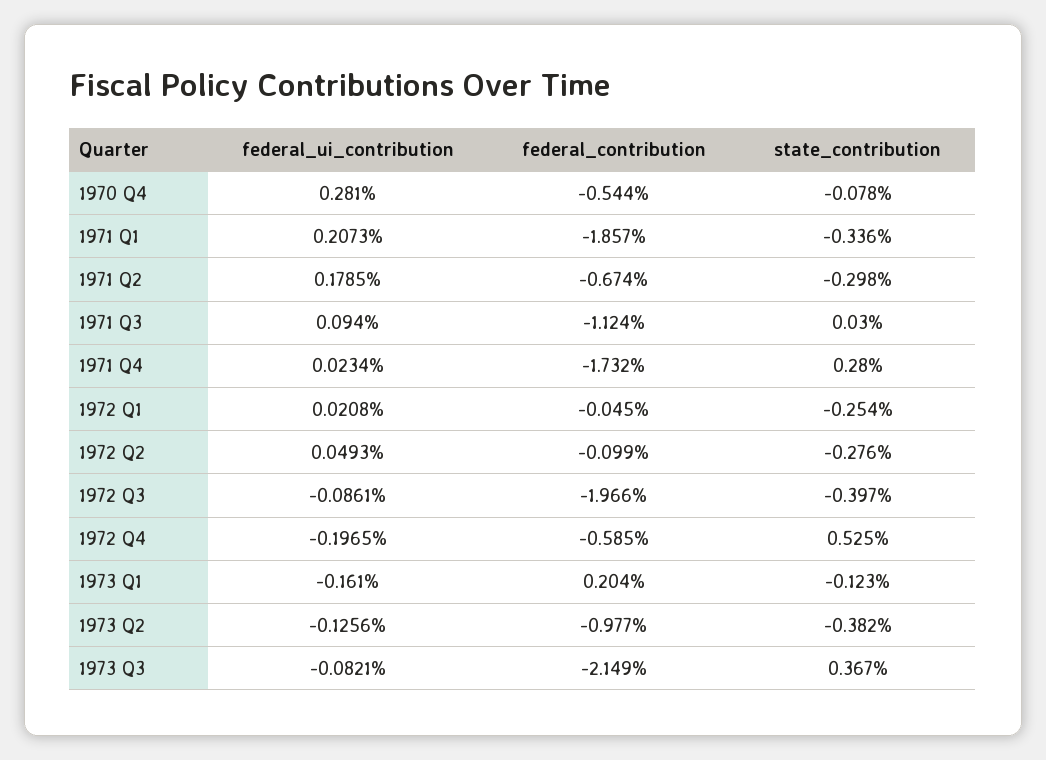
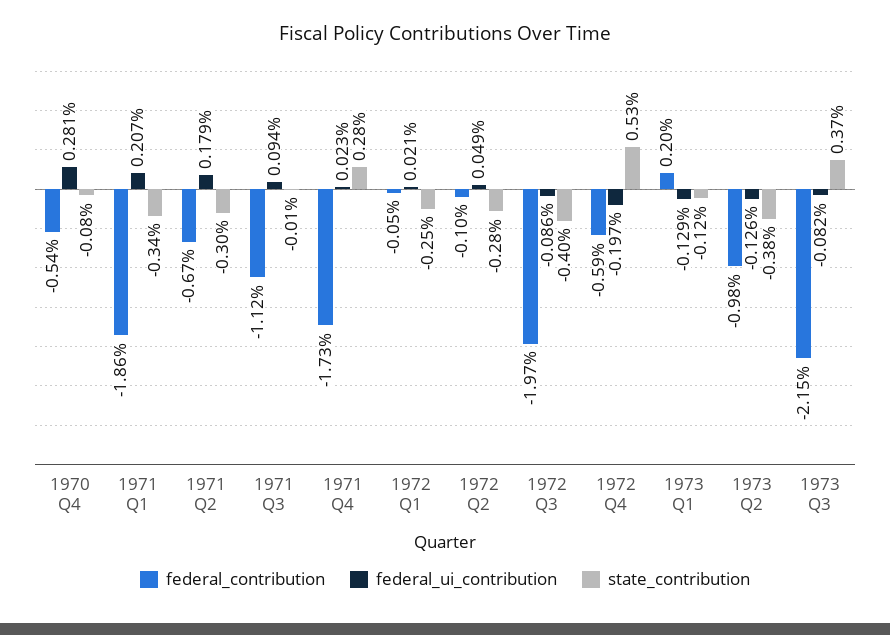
state_contribution, 1971 Q3: 0.03 -> -0.01
federal_ui_contribution, 1973 Q1: -0.161 -> -0.129

